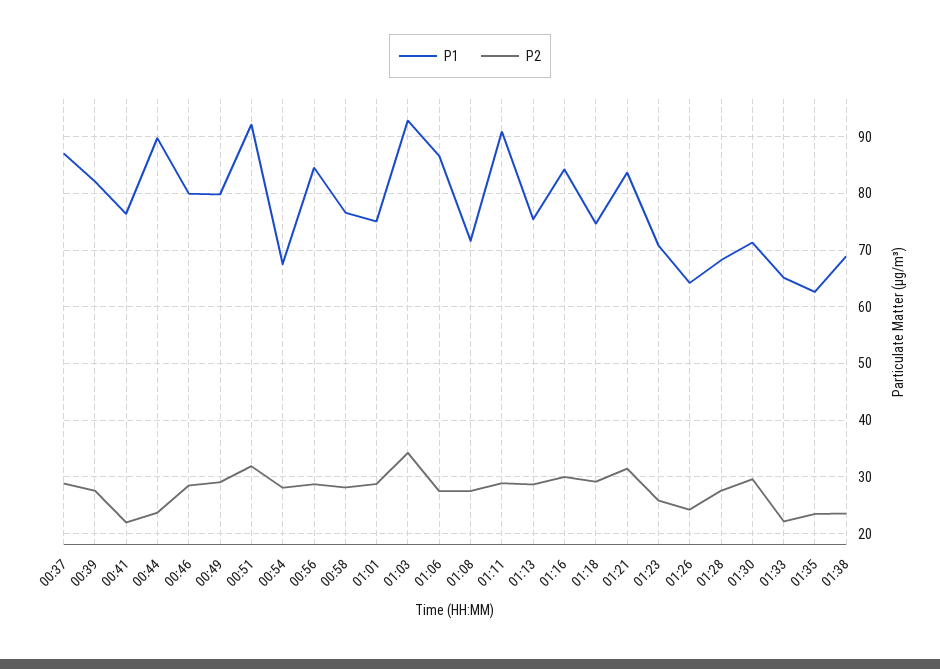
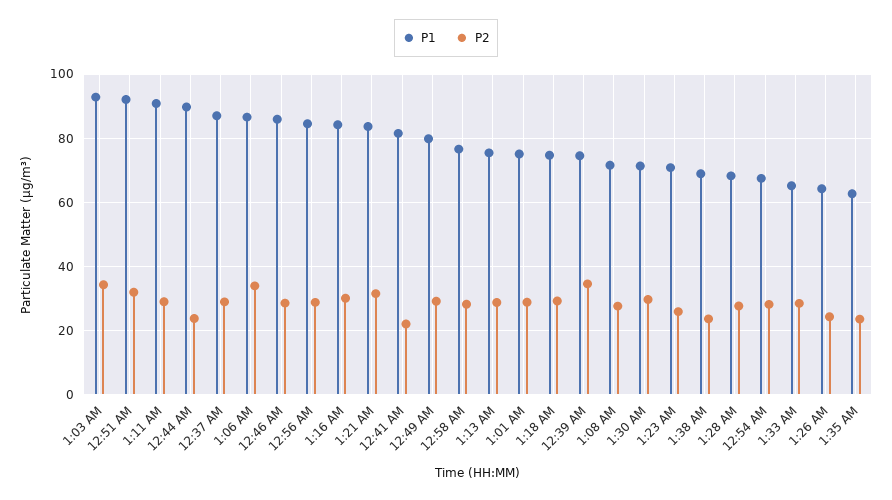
P1, 00:39: 82 -> 74
P2, 00:39: 28 -> 34
P1, 00:41: 76 -> 82
P1, 00:46: 80 -> 86
P2, 01:06: 28 -> 34
P2, 01:33: 22 -> 28

